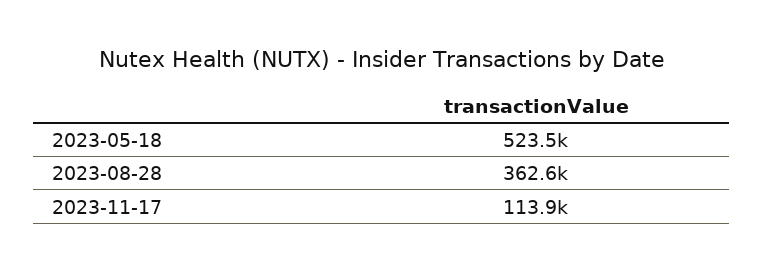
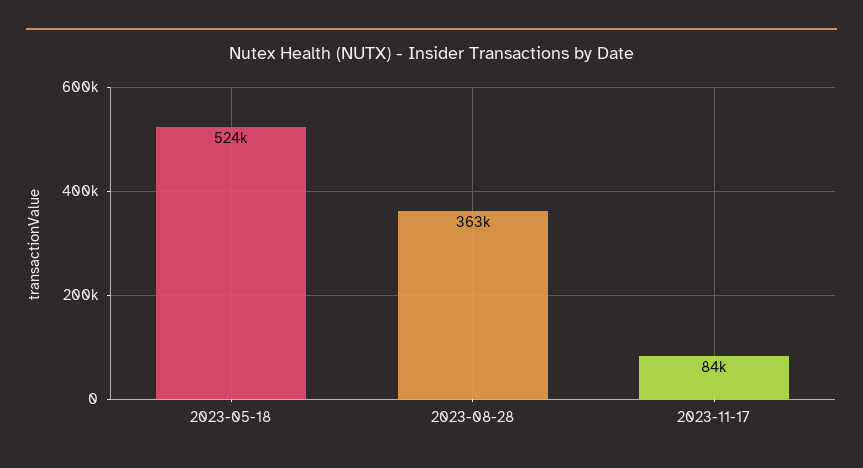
2023-11-17: 113900 -> 84000

